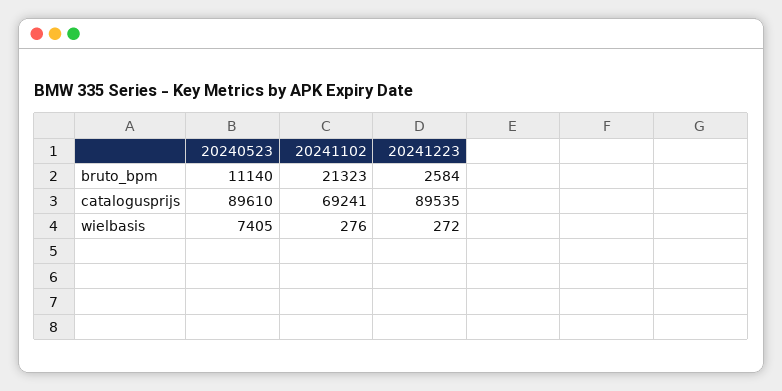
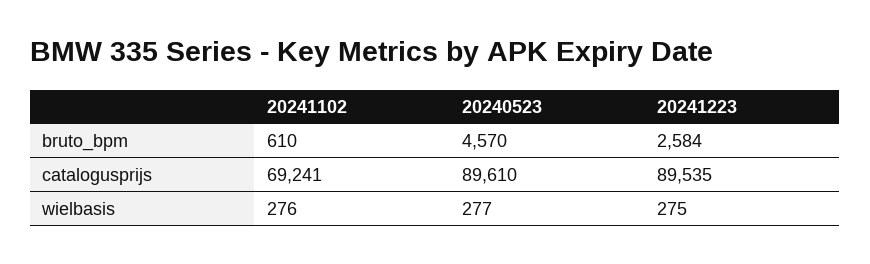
20240523, bruto_bpm: 11140 -> 4570
20241102, bruto_bpm: 21323 -> 610
20240523, wielbasis: 7405 -> 277
20241223, wielbasis: 272 -> 275

